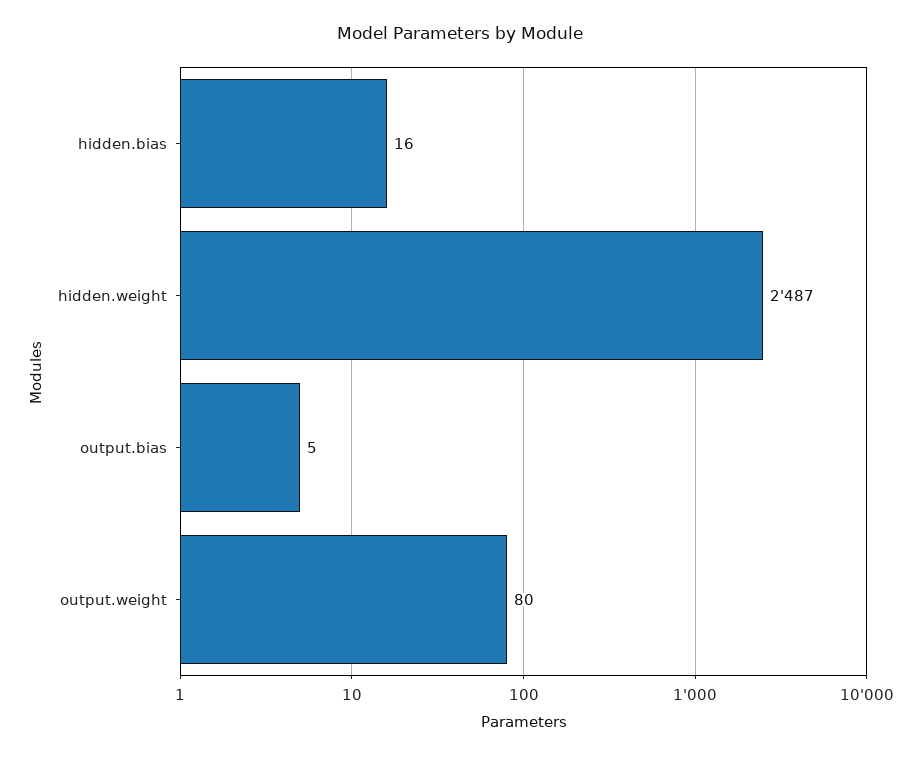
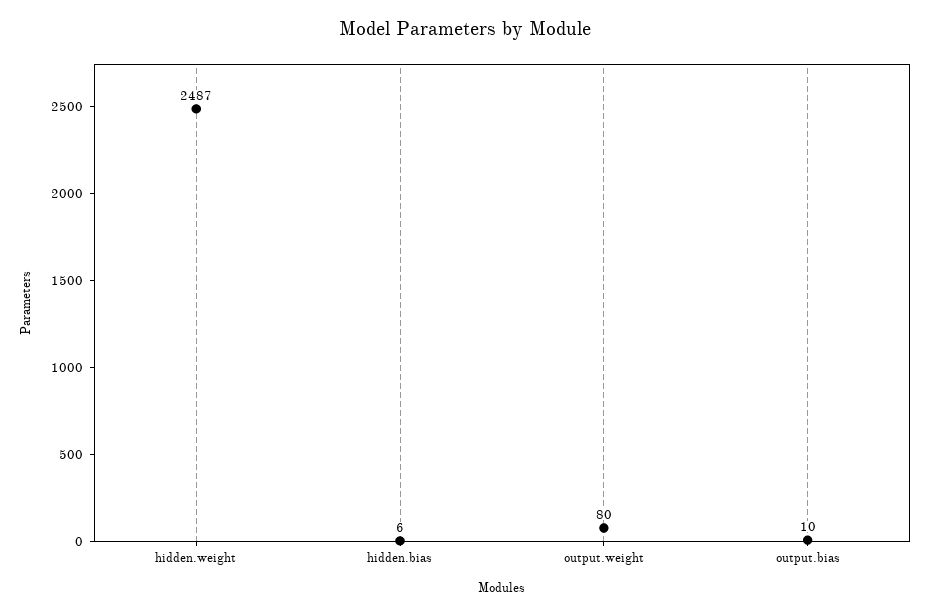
hidden.bias: 16 -> 6
output.bias: 5 -> 10

